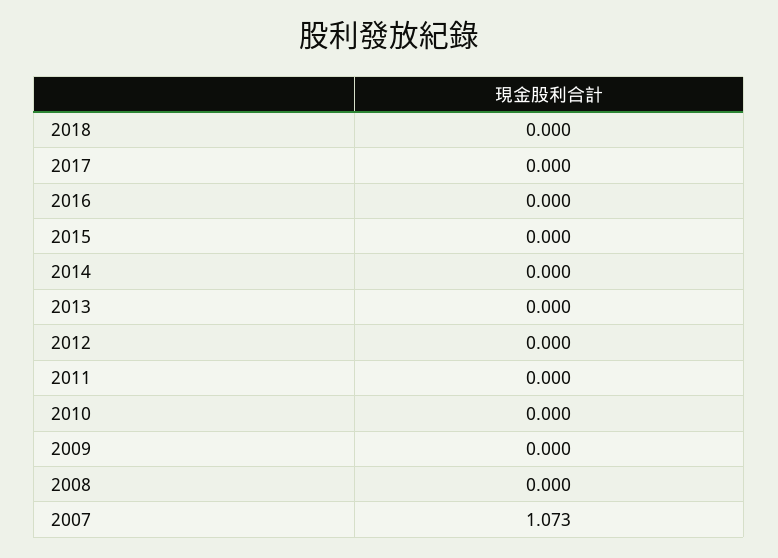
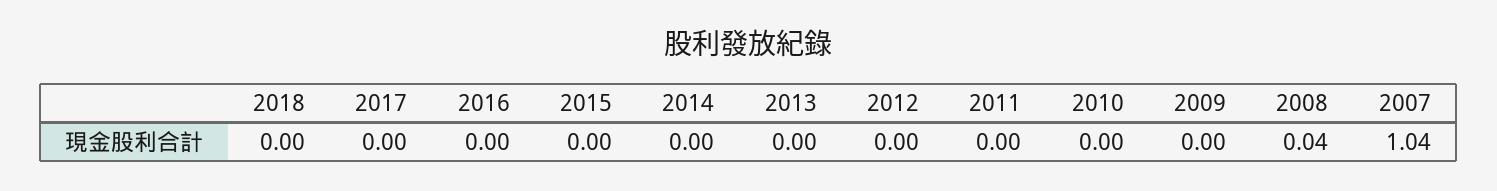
2008: 0 -> 0.04
2007: 1.073 -> 1.04

